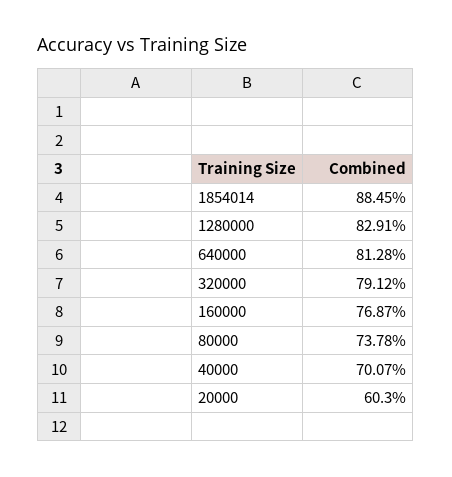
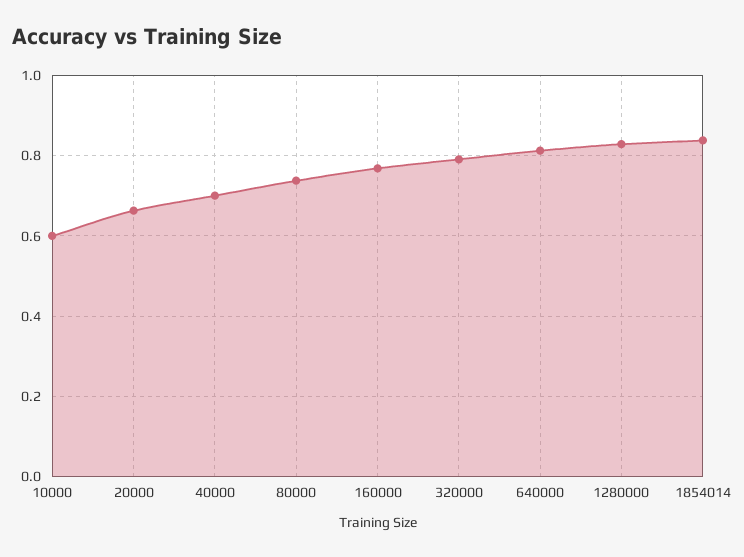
1854014: 0.8845 -> 0.84
20000: 0.603 -> 0.66
10000: none -> 0.6

